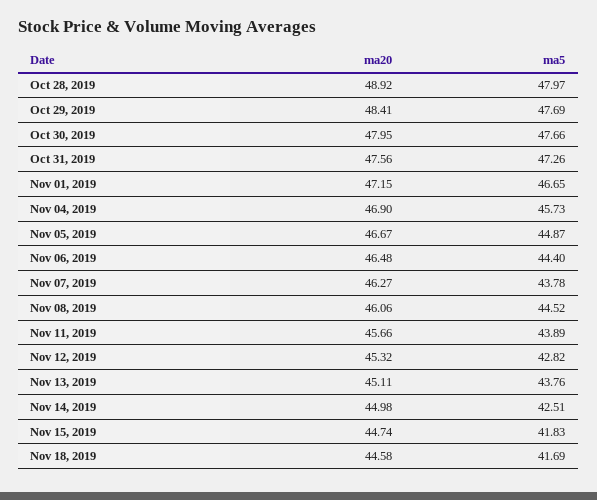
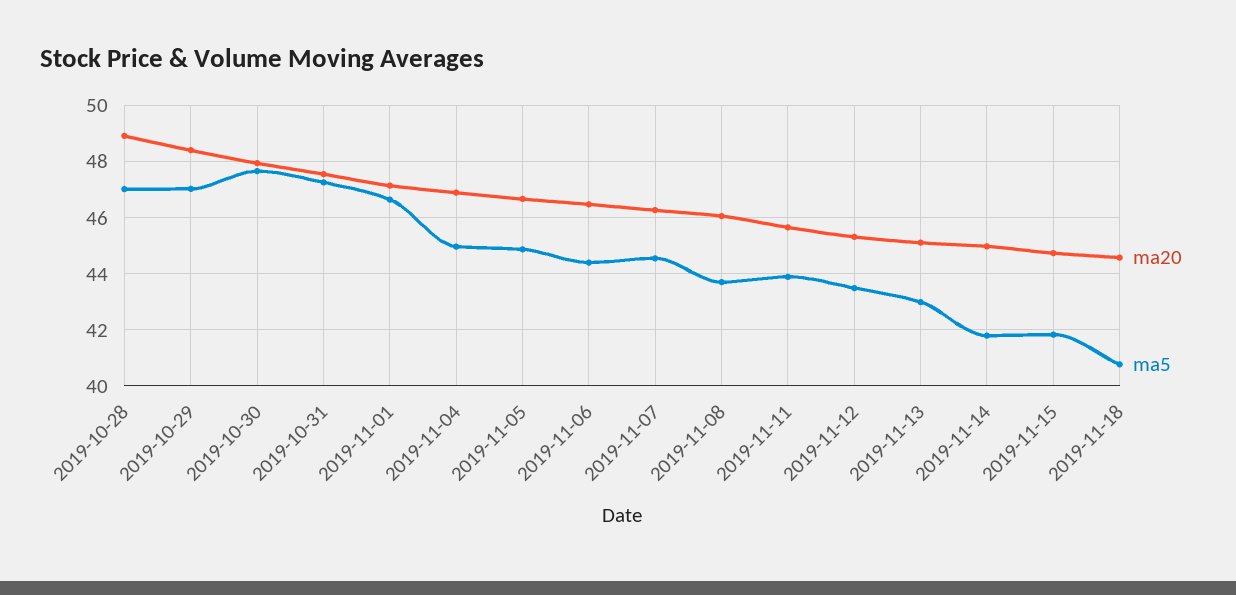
ma5, Oct 28, 2019: 47.97 -> 47
ma5, Oct 29, 2019: 47.69 -> 47
ma5, Nov 04, 2019: 45.73 -> 45
ma5, Nov 07, 2019: 43.78 -> 44.5
ma5, Nov 08, 2019: 44.52 -> 43.75
ma5, Nov 12, 2019: 42.82 -> 43.5
ma5, Nov 13, 2019: 43.76 -> 43
ma5, Nov 14, 2019: 42.51 -> 41.75
ma5, Nov 18, 2019: 41.69 -> 40.75

